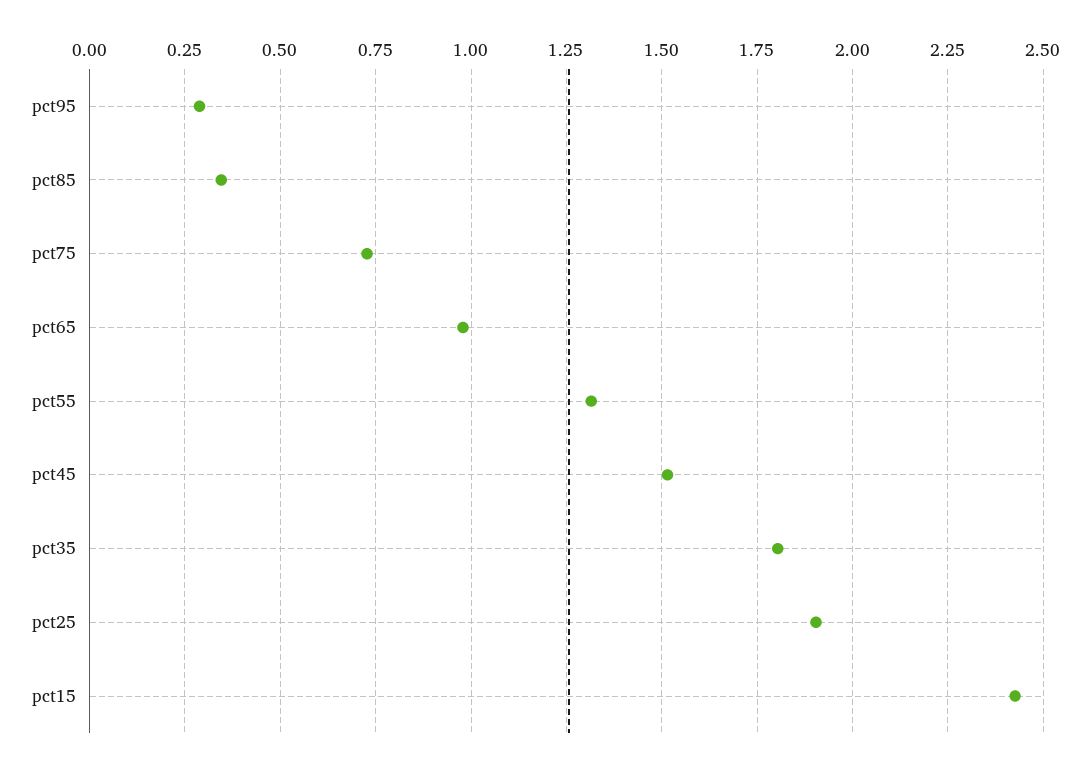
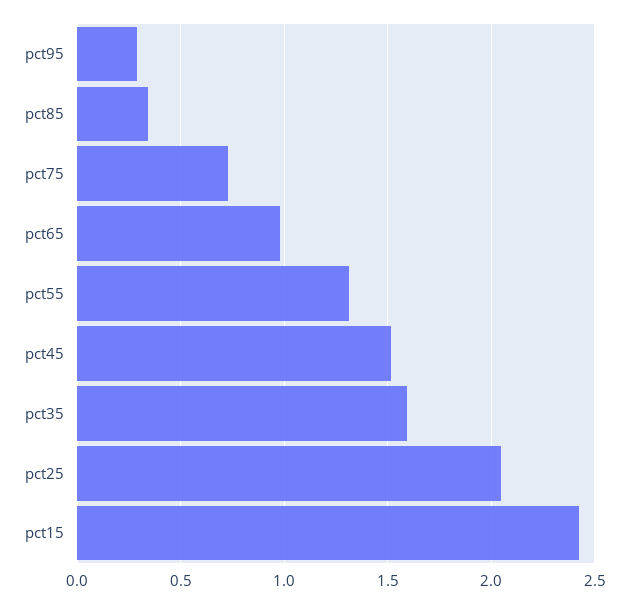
pct35: 1.8 -> 1.6
pct25: 1.9 -> 2.05

